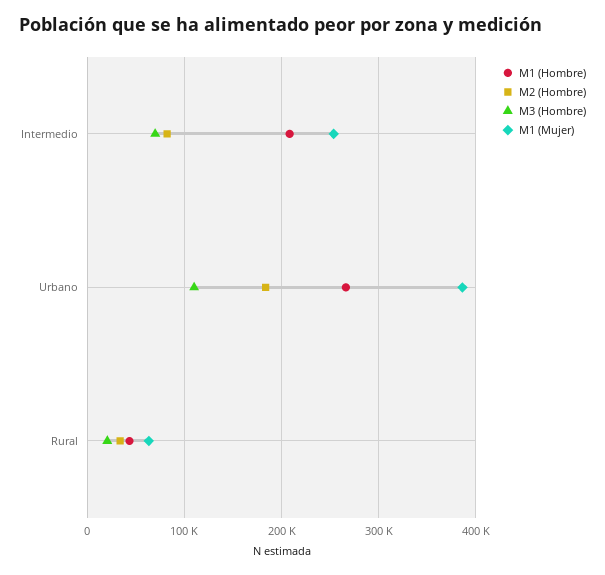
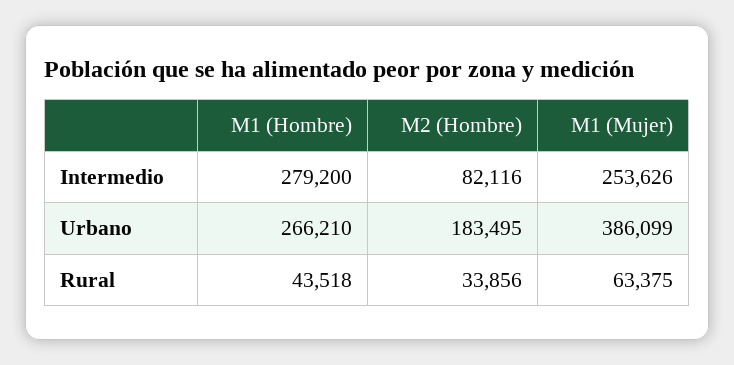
M1 (Hombre), Intermedio: 210000 -> 279200
M3 (Hombre), Intermedio: 70000 -> none
M3 (Hombre), Urbano: 110000 -> none
M3 (Hombre), Rural: 20000 -> none

